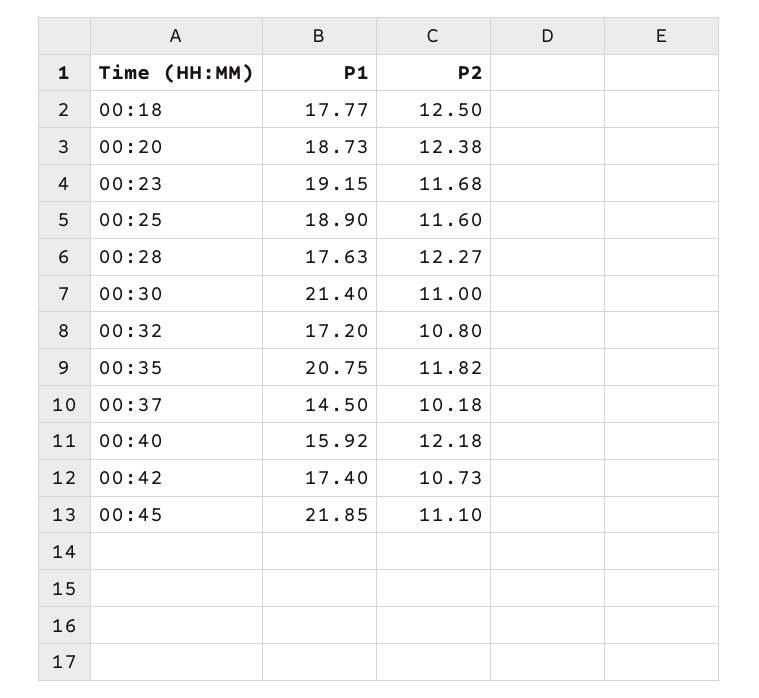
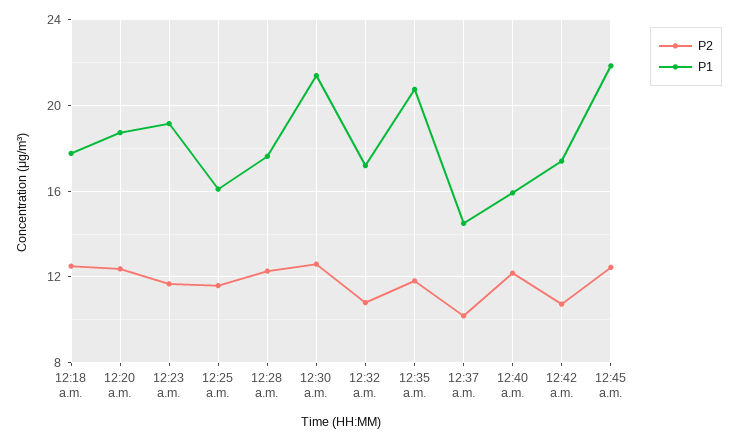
P1, 00:25: 18.9 -> 16
P2, 00:30: 11 -> 12.5
P2, 00:45: 11.1 -> 12.5

